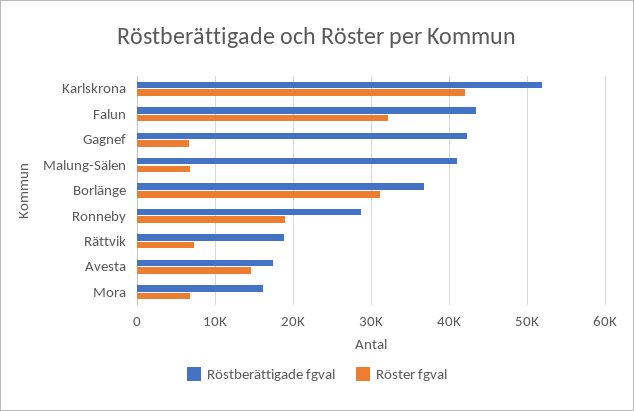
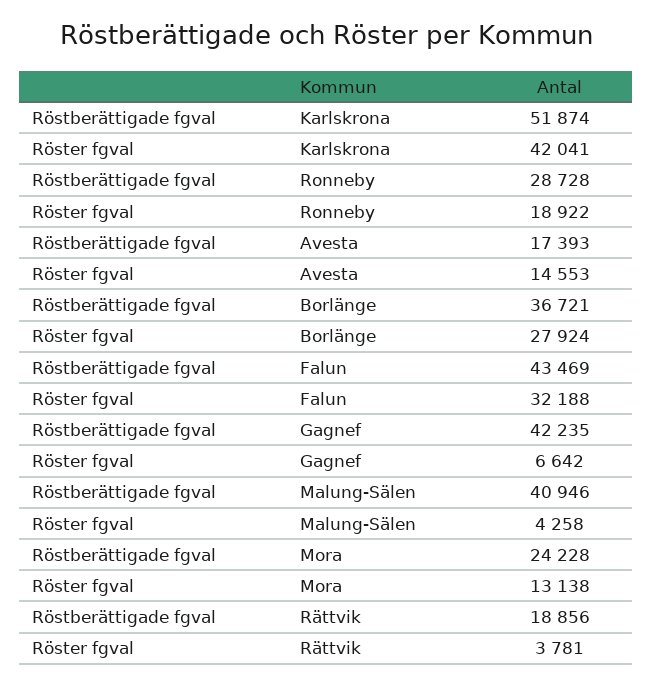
Röster fgval, Malung-Sälen: 7000 -> 4258
Röster fgval, Borlänge: 31000 -> 27924
Röster fgval, Rättvik: 7000 -> 3781
Röstberättigade fgval, Mora: 16000 -> 24228
Röster fgval, Mora: 7000 -> 13138

